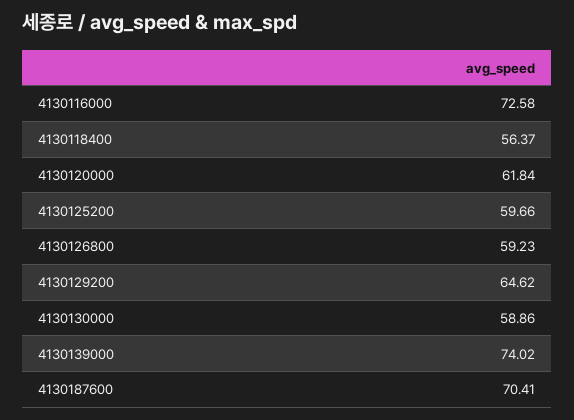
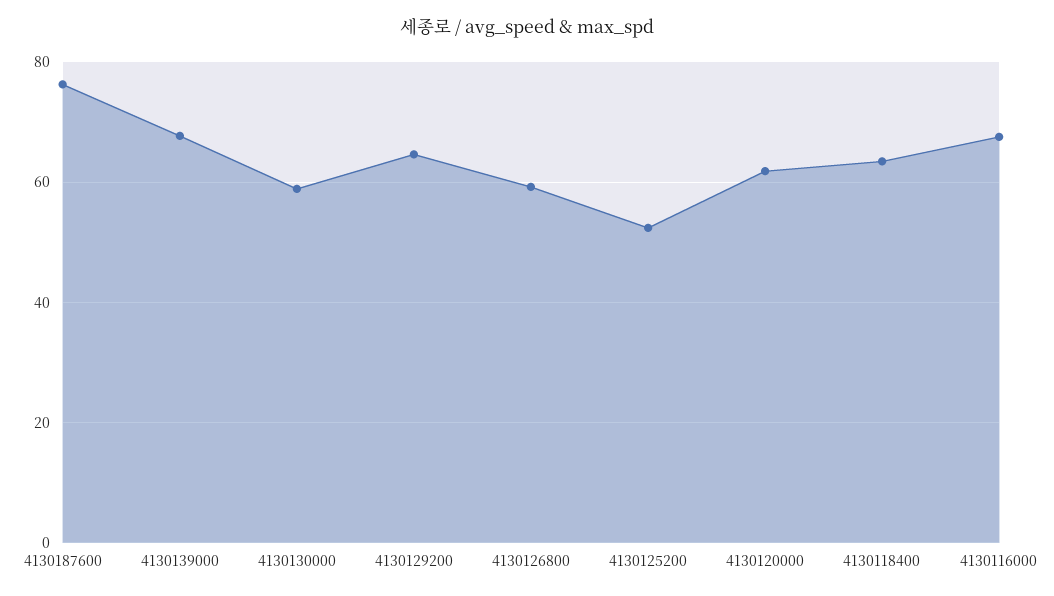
4130116000: 72.58 -> 68
4130118400: 56.37 -> 64
4130125200: 59.66 -> 52
4130139000: 74.02 -> 68
4130187600: 70.41 -> 76

